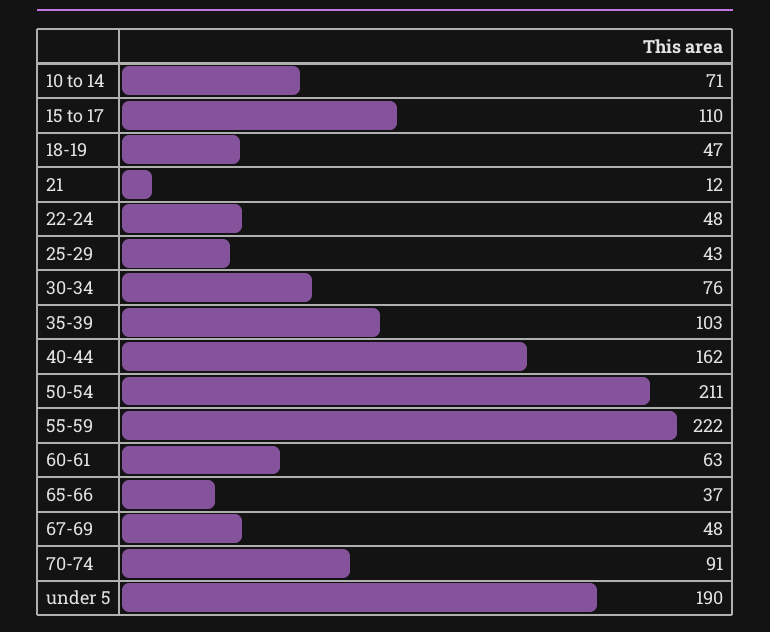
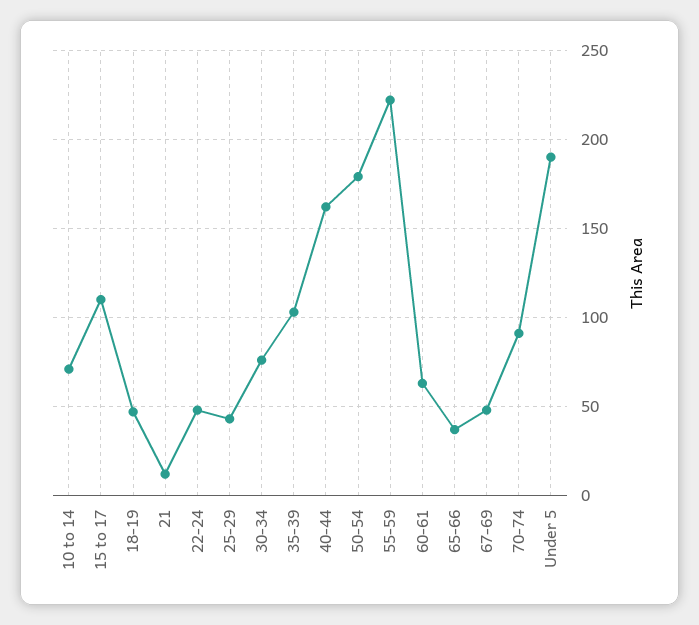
50-54: 211 -> 180

